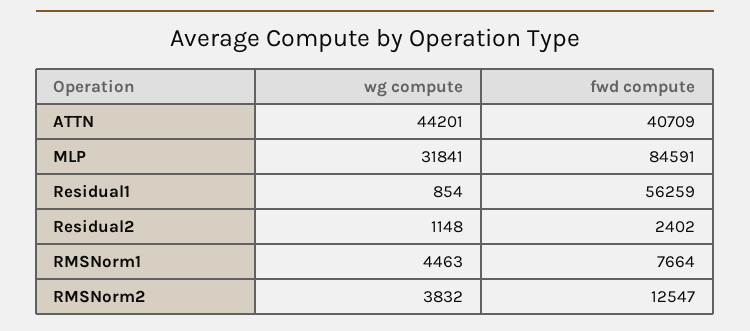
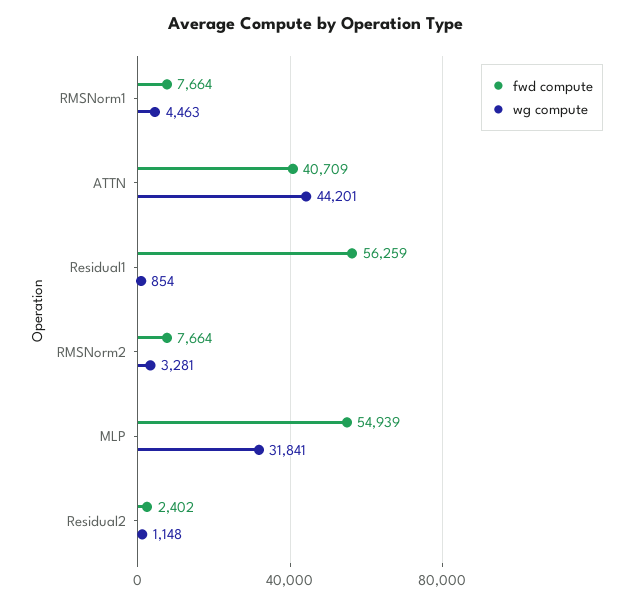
fwd compute, MLP: 84591 -> 54939
wg compute, RMSNorm2: 3832 -> 3281
fwd compute, RMSNorm2: 12547 -> 7664

